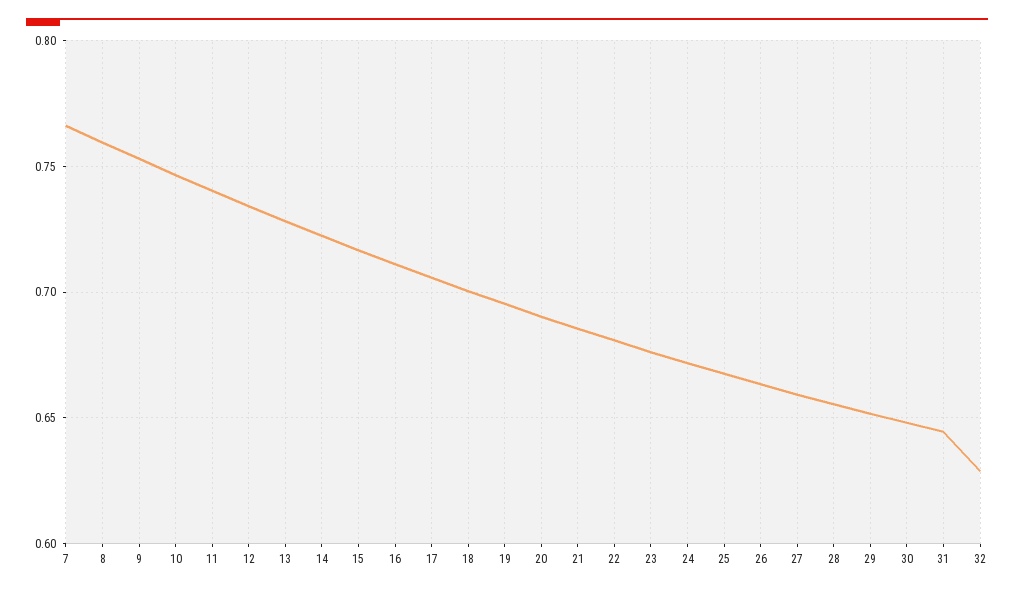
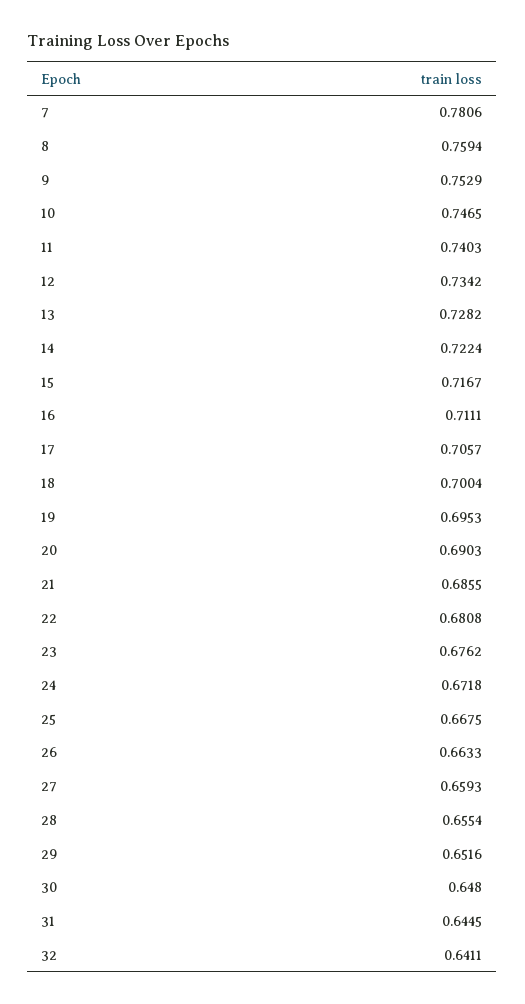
7: 0.765 -> 0.7806
32: 0.63 -> 0.6411

